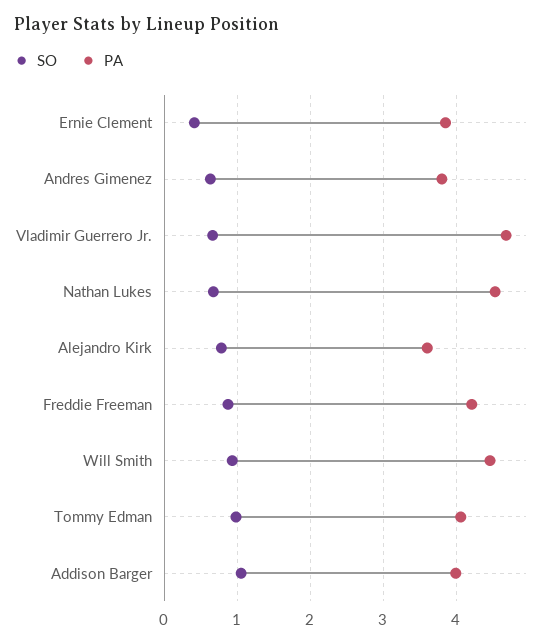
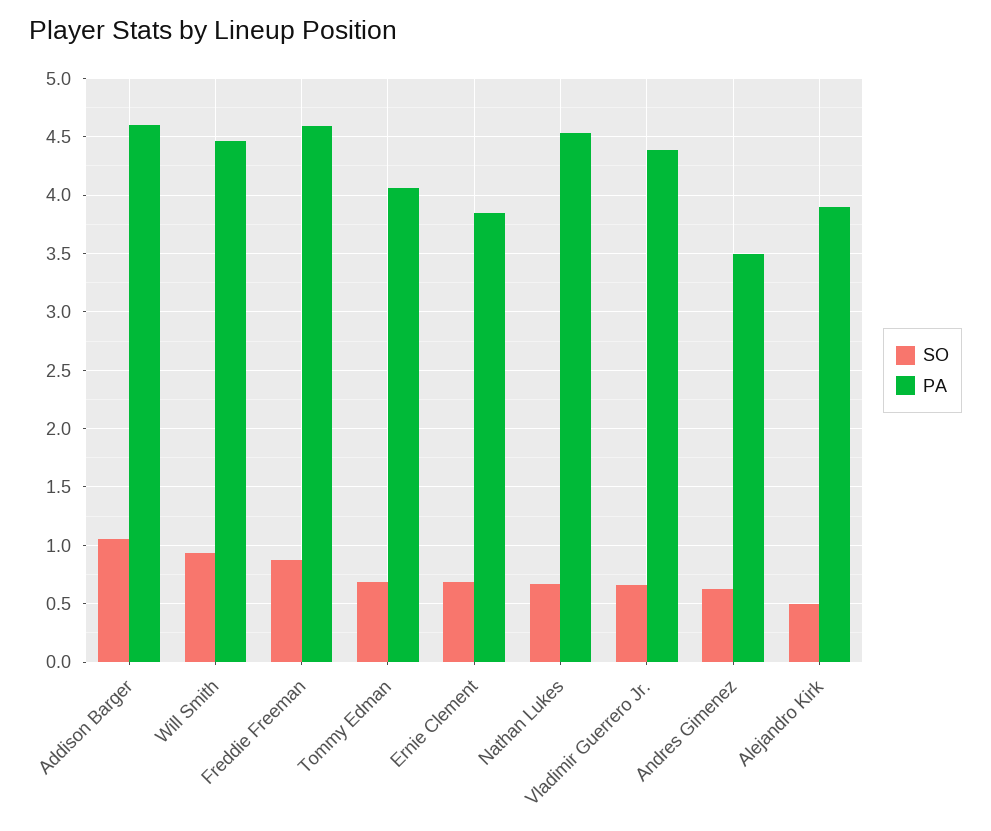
SO, Ernie Clement: 0.4 -> 0.7
PA, Andres Gimenez: 3.8 -> 3.5
PA, Vladimir Guerrero Jr.: 4.7 -> 4.4
SO, Alejandro Kirk: 0.8 -> 0.5
PA, Alejandro Kirk: 3.6 -> 3.9
PA, Freddie Freeman: 4.2 -> 4.6
SO, Tommy Edman: 1 -> 0.7
PA, Addison Barger: 4 -> 4.6

